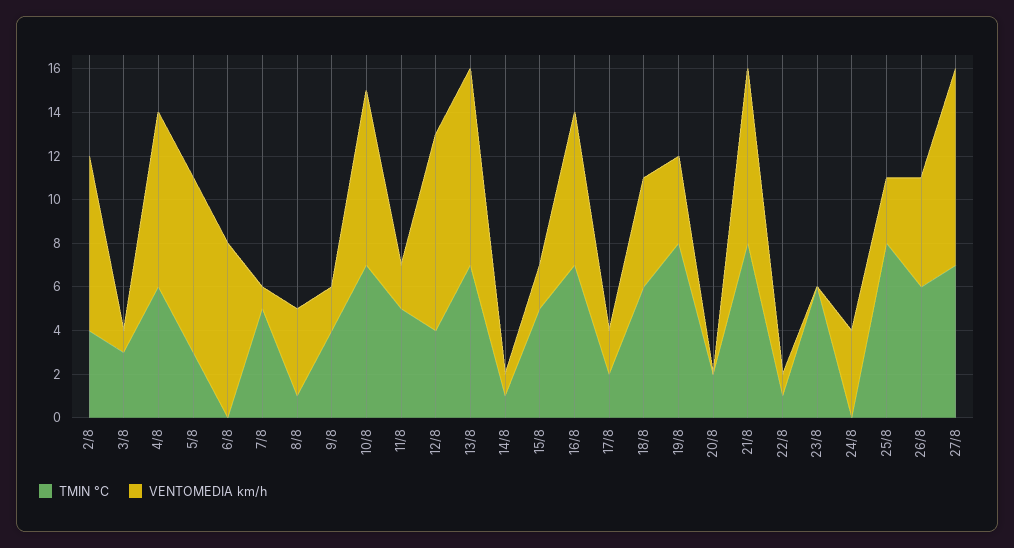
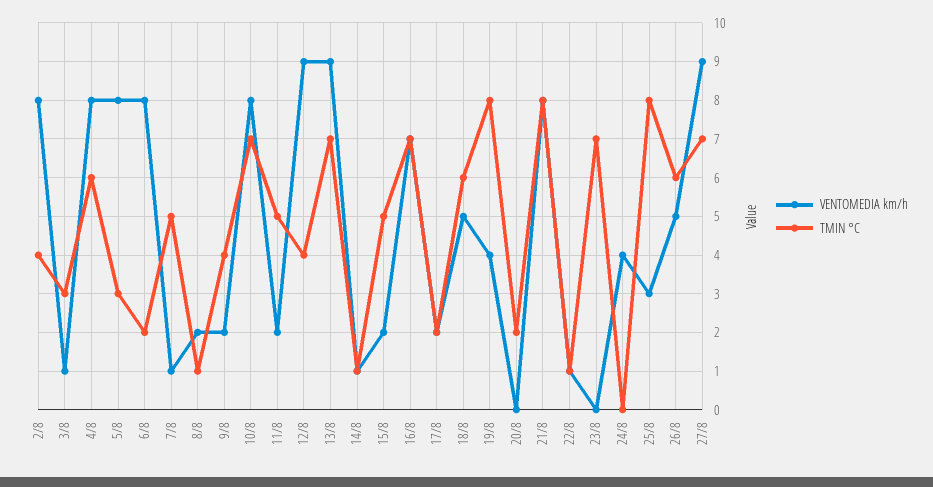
TMIN °C, 6/8: 0 -> 2
VENTOMEDIA km/h, 8/8: 4 -> 2
TMIN °C, 23/8: 6 -> 7

